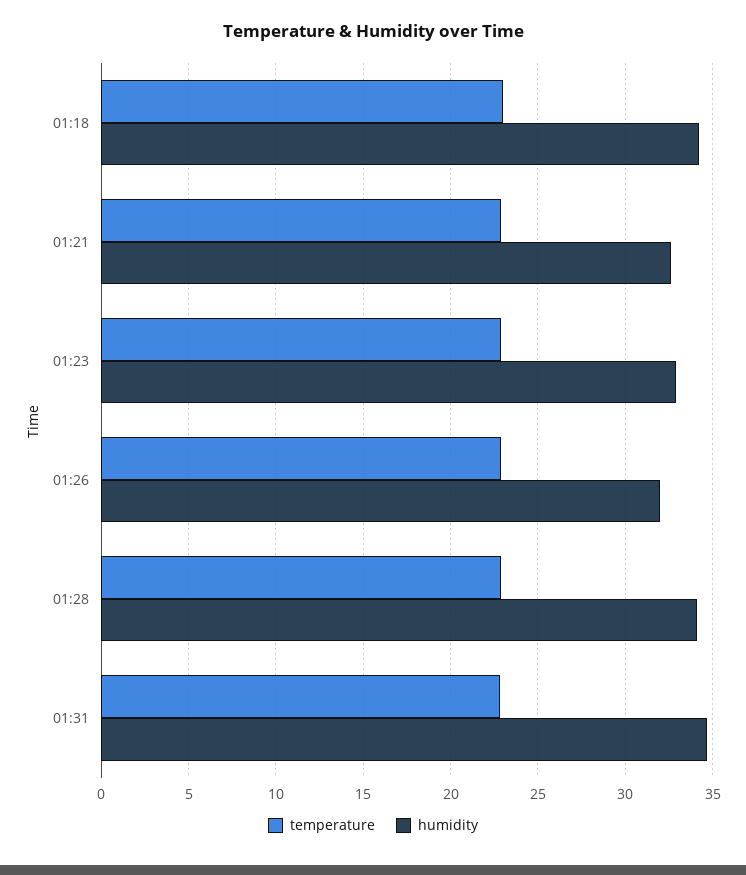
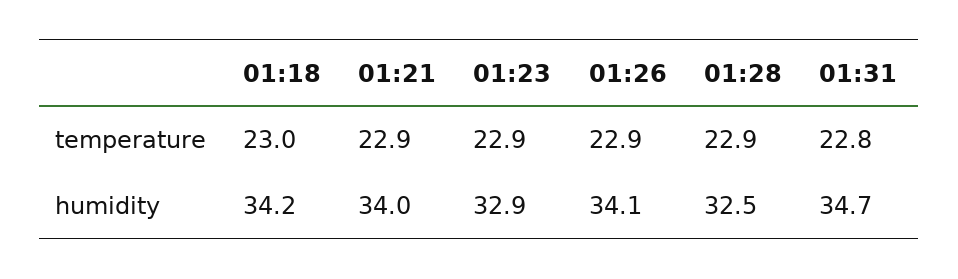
humidity, 01:21: 32.5 -> 34
humidity, 01:26: 32 -> 34.1
humidity, 01:28: 34 -> 32.5

